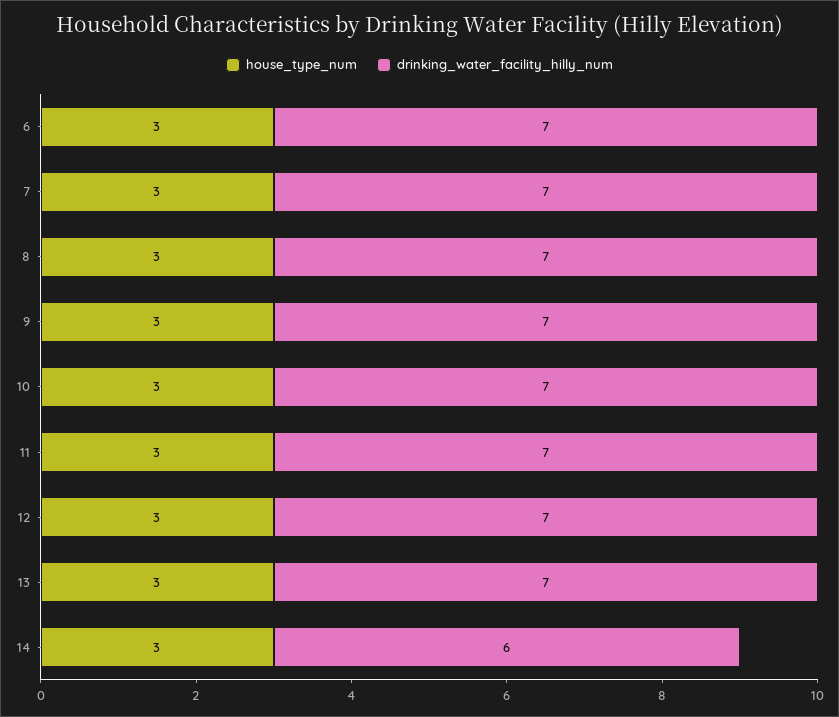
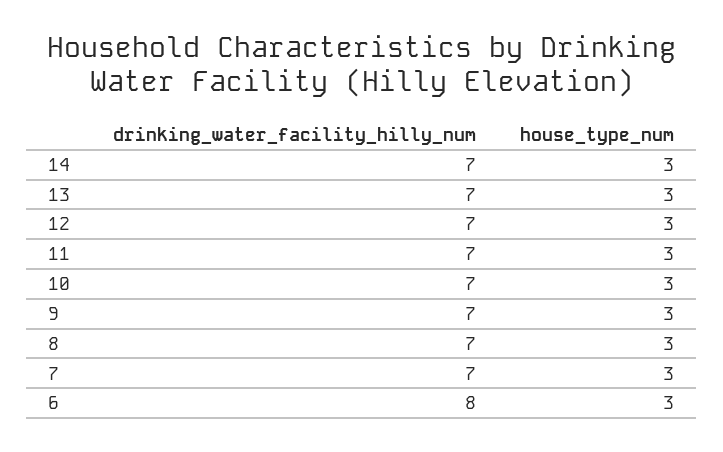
drinking_water_facility_hilly_num, 6: 7 -> 8
drinking_water_facility_hilly_num, 14: 6 -> 7

